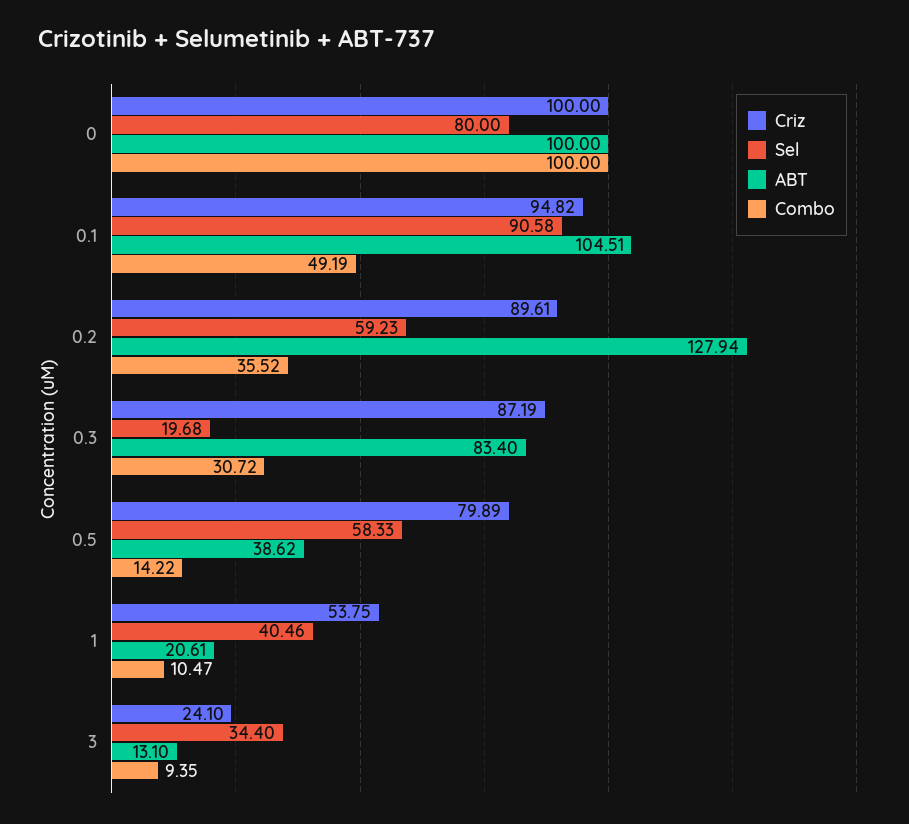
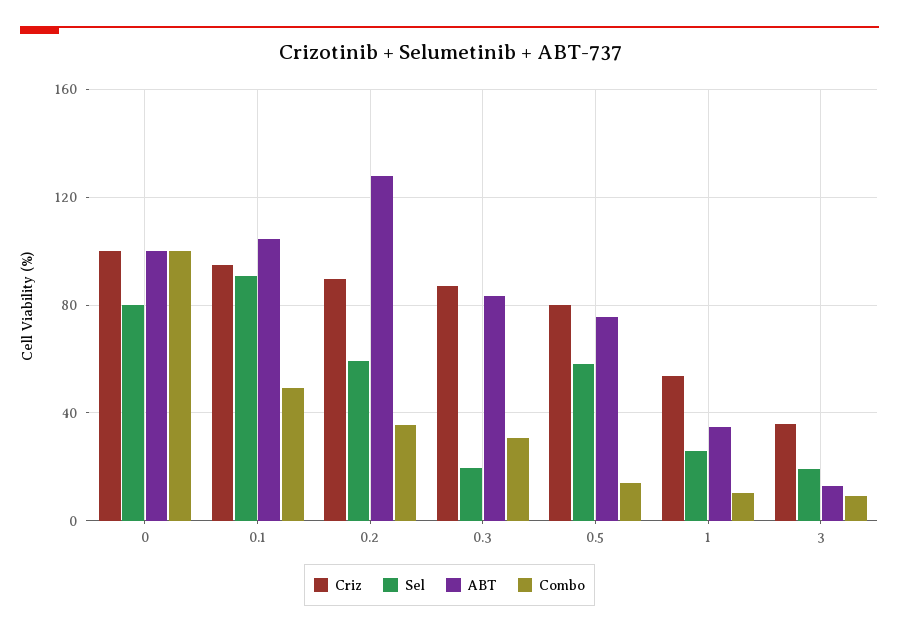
ABT, 0.5: 38.62 -> 75
Sel, 1: 40.46 -> 25
ABT, 1: 20.61 -> 35
Criz, 3: 24.1 -> 35
Sel, 3: 34.4 -> 20

